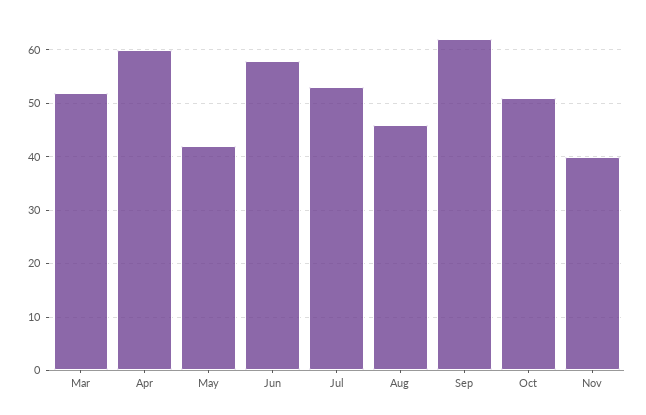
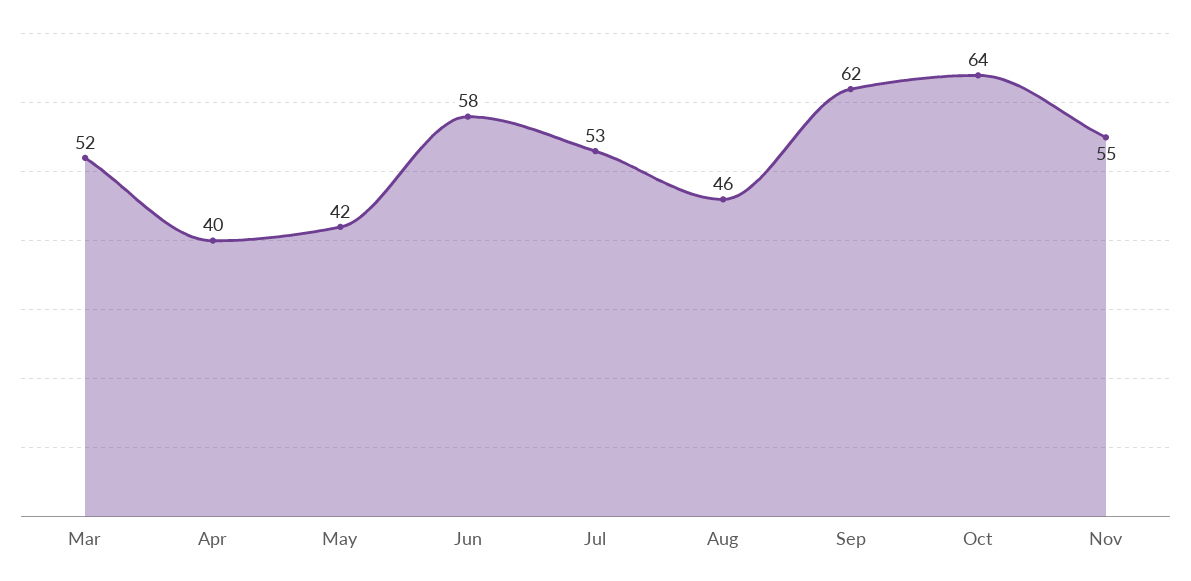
Apr: 60 -> 40
Oct: 50 -> 64
Nov: 40 -> 55

